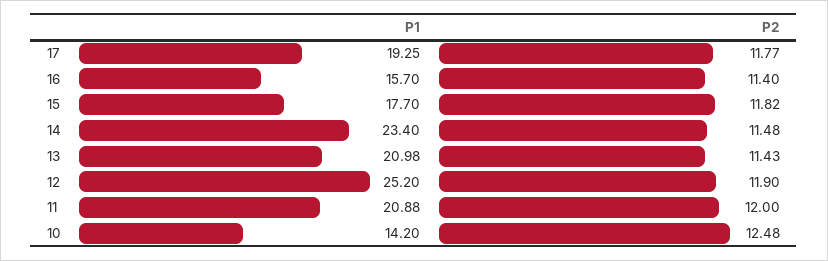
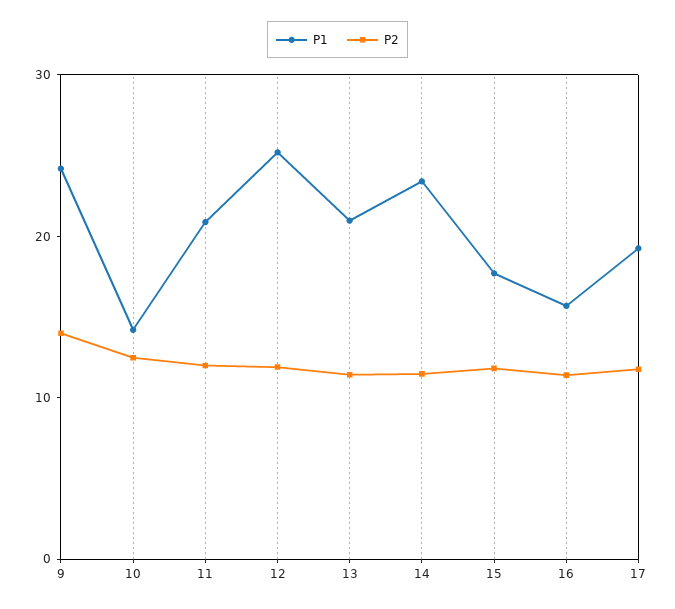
P1, 9: none -> 24
P2, 9: none -> 14

